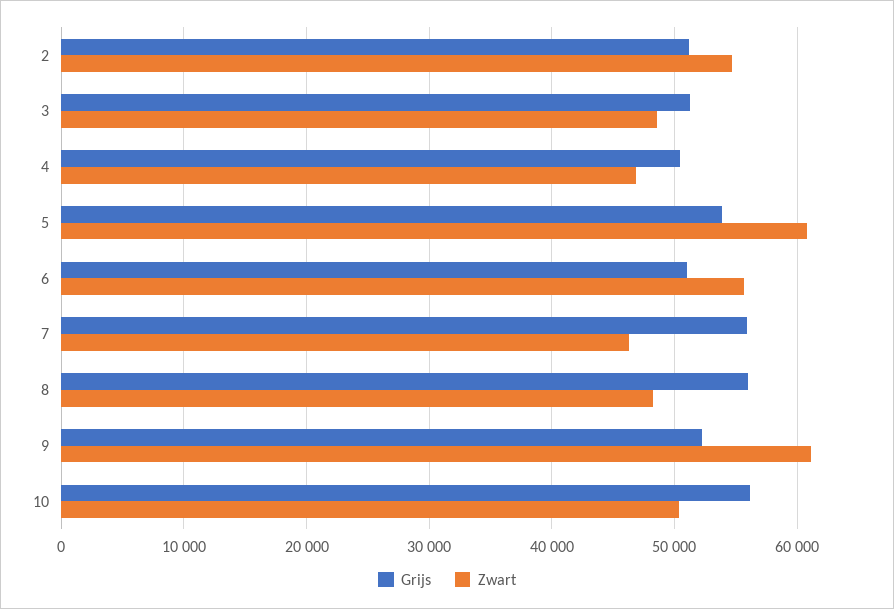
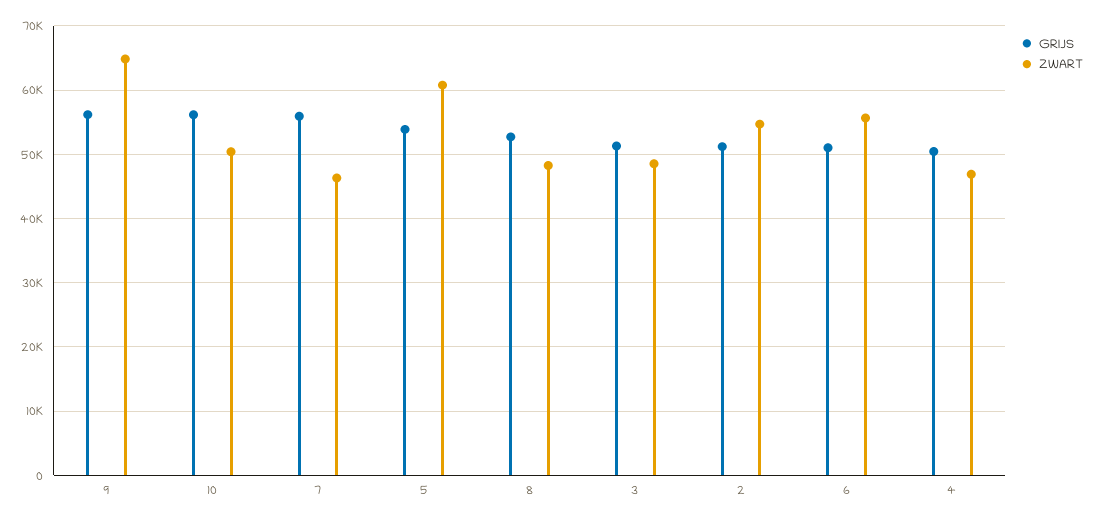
Grijs, 8: 56000 -> 53000
Grijs, 9: 52000 -> 56000
Zwart, 9: 61000 -> 65000

